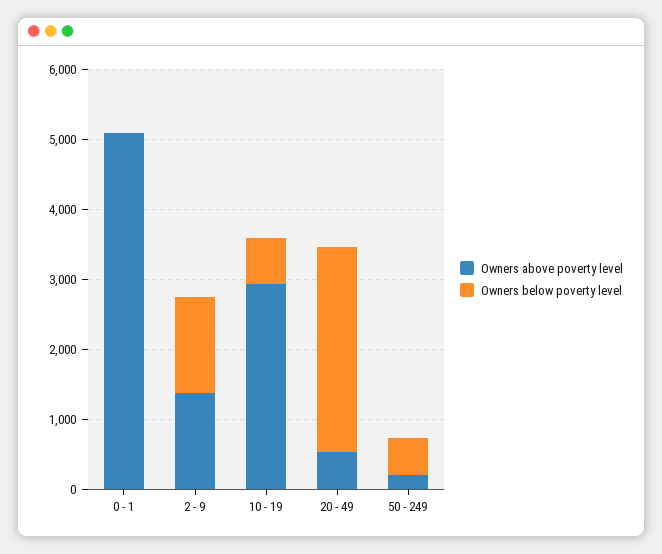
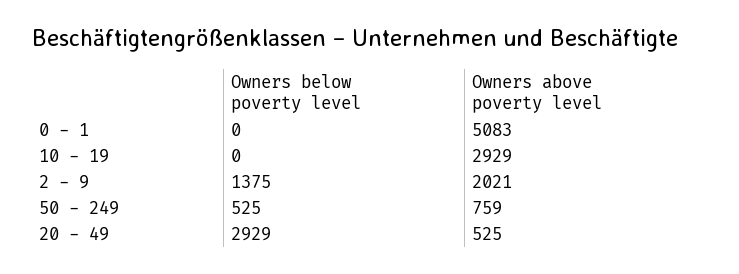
Owners above poverty level, 2 - 9: 1400 -> 2021
Owners below poverty level, 10 - 19: 600 -> 0
Owners above poverty level, 50 - 249: 200 -> 759

